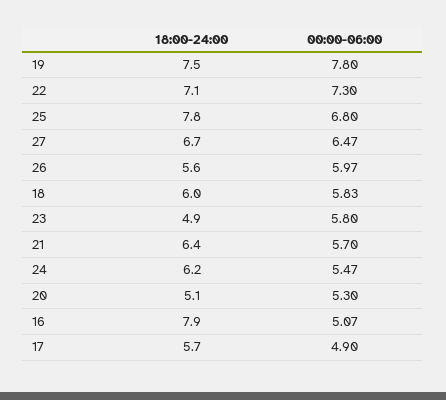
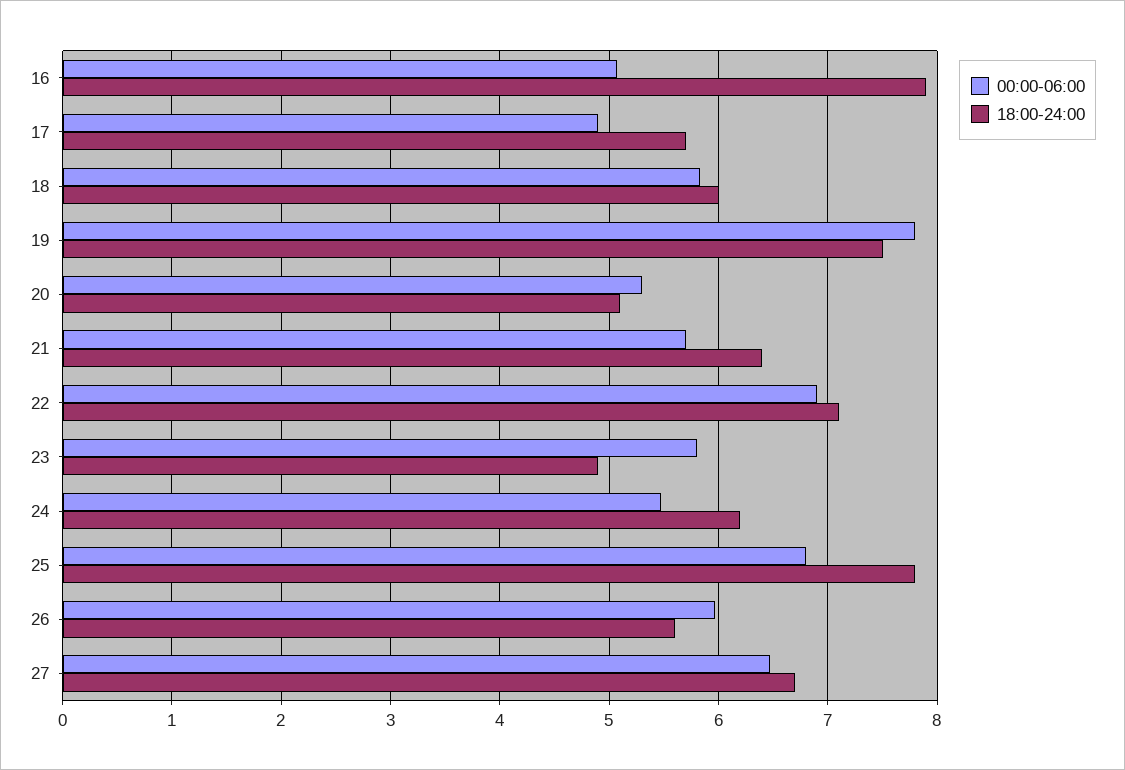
00:00-06:00, 22: 7.3 -> 6.9

